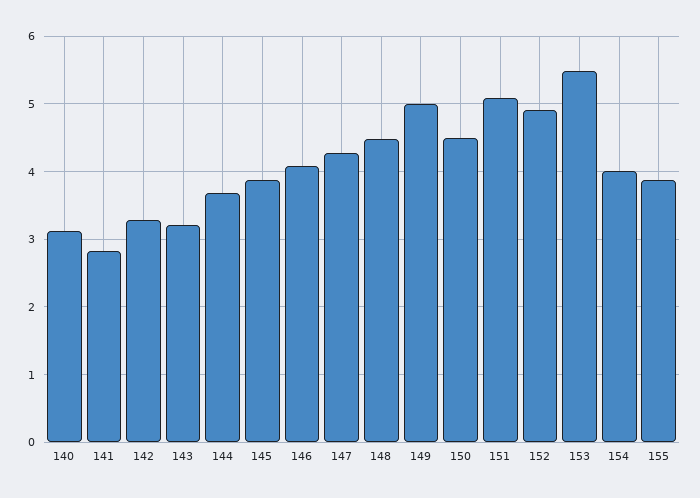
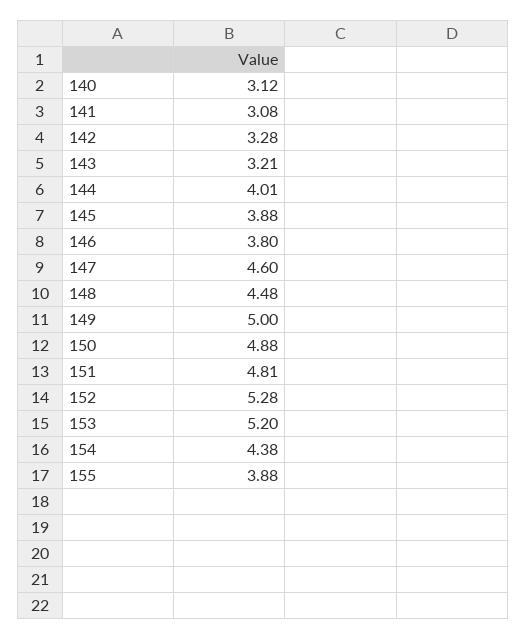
141: 2.8 -> 3.08
144: 3.7 -> 4.01
146: 4.1 -> 3.8
147: 4.3 -> 4.6
150: 4.5 -> 4.88
151: 5.1 -> 4.81
152: 4.9 -> 5.28
153: 5.5 -> 5.2
154: 4 -> 4.38

